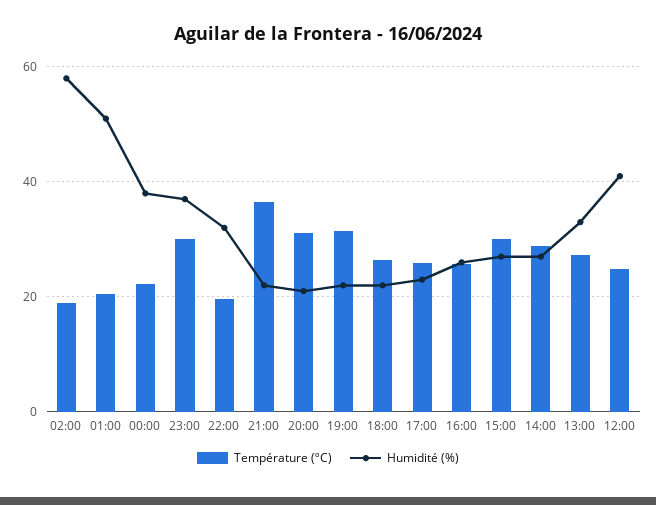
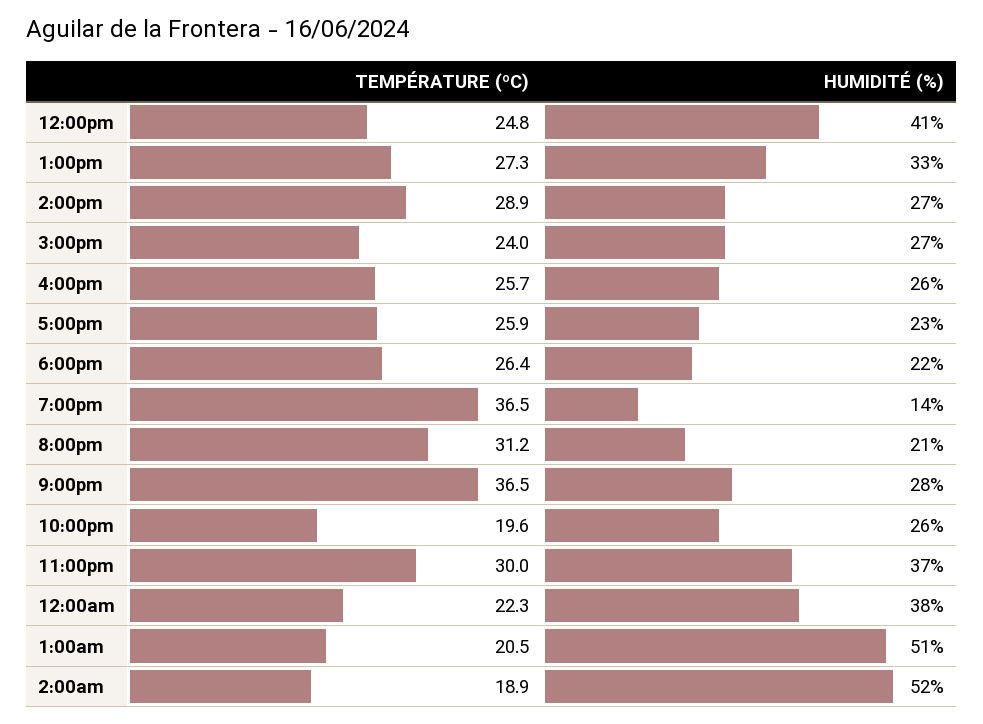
Humidité (%), 02:00: 58 -> 52
Humidité (%), 22:00: 32 -> 26
Humidité (%), 21:00: 22 -> 28
Température (ºC), 19:00: 32 -> 36.5
Humidité (%), 19:00: 22 -> 14
Température (ºC), 15:00: 30 -> 24

